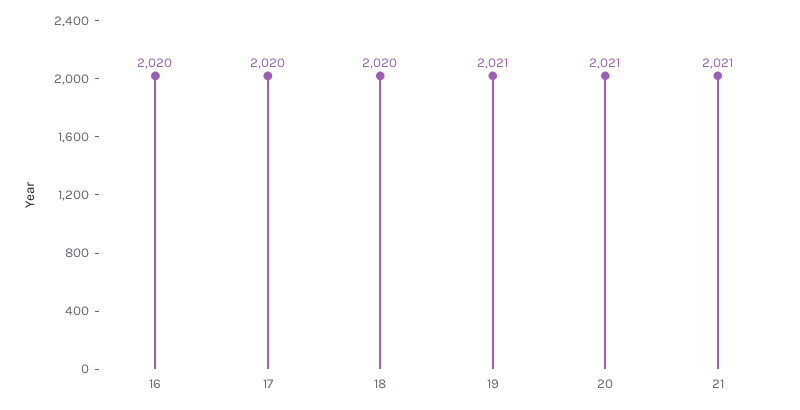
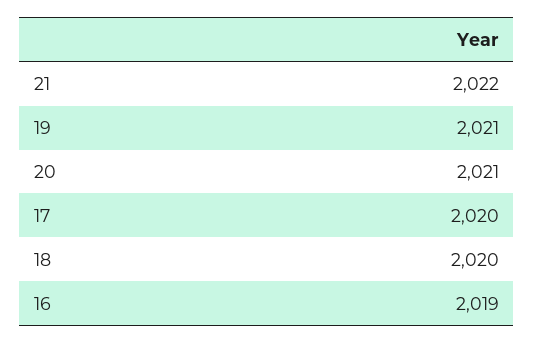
16: 2020 -> 2019
21: 2021 -> 2022

